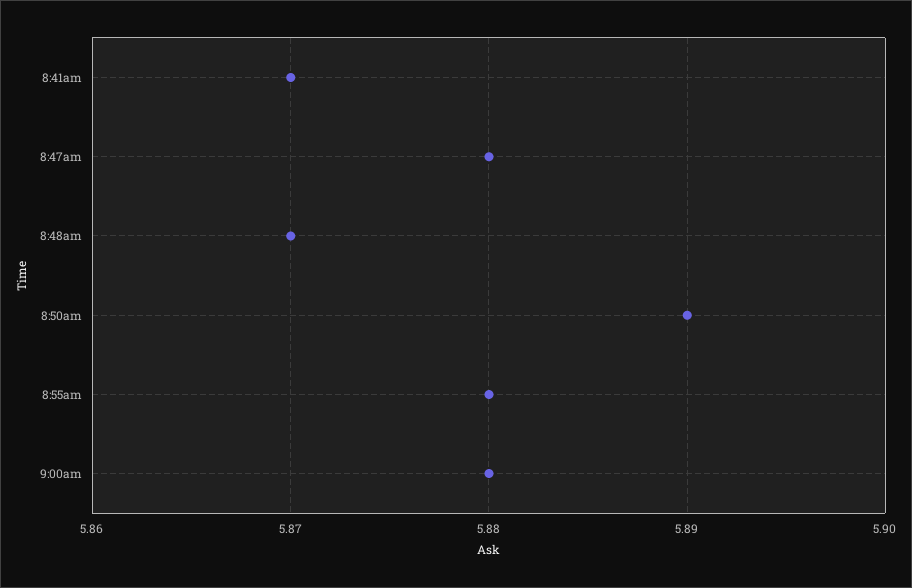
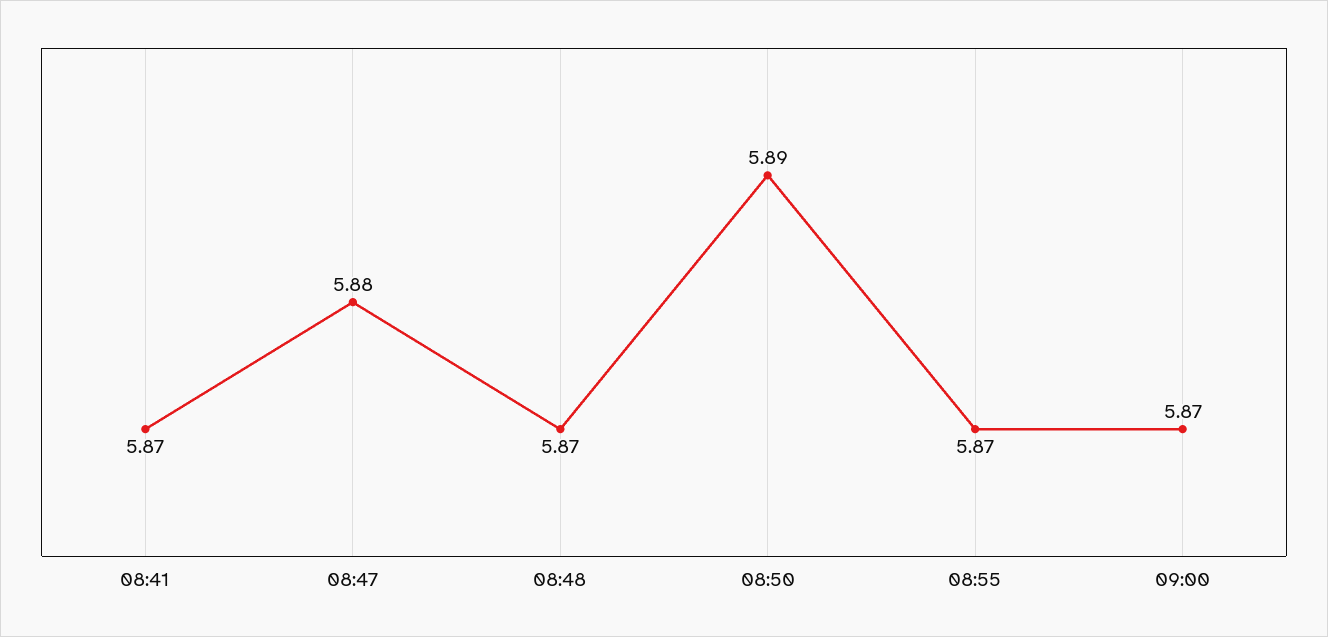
8:55am: 5.88 -> 5.87
9:00am: 5.88 -> 5.87

